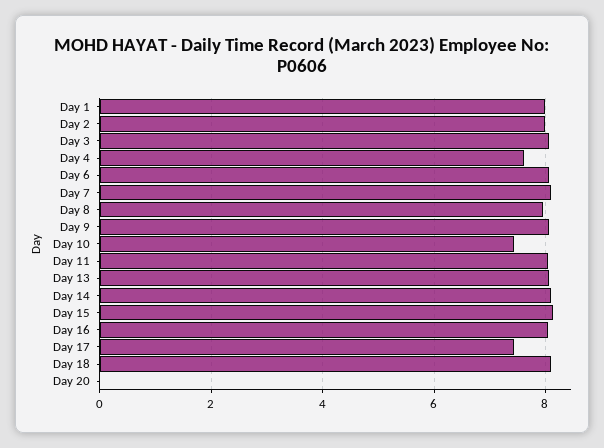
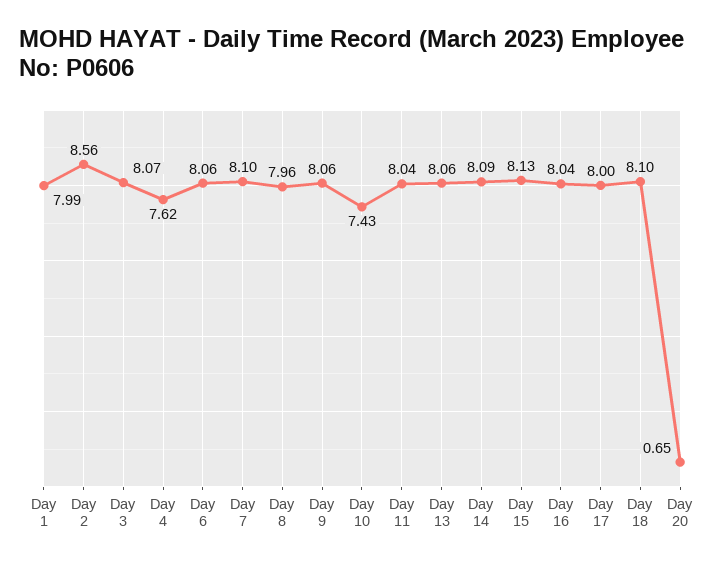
Day 2: 8 -> 8.56
Day 17: 7.4 -> 8
Day 20: 0 -> 0.65

